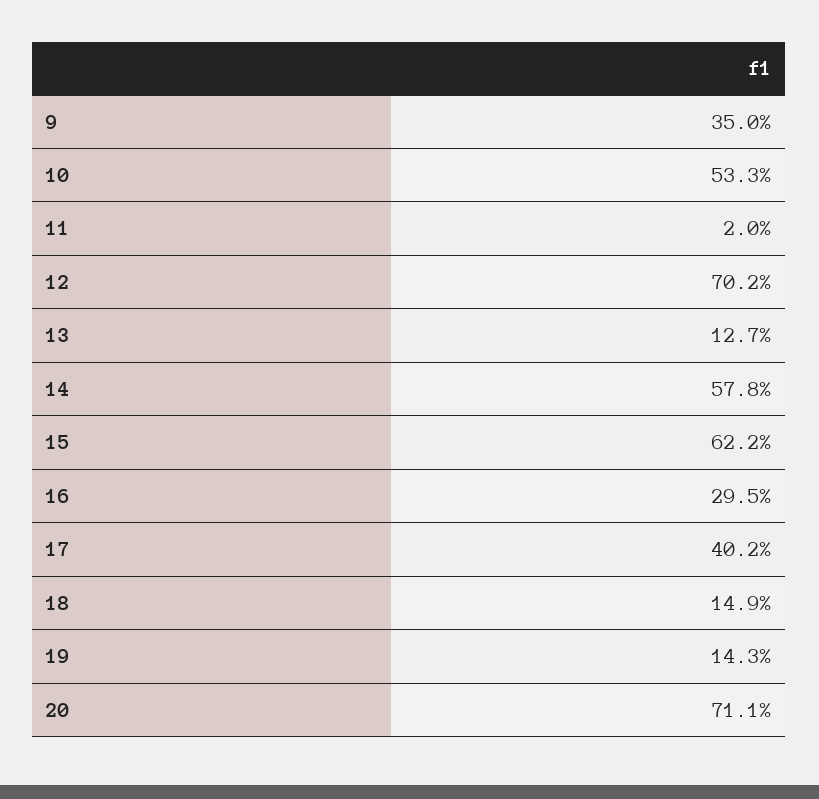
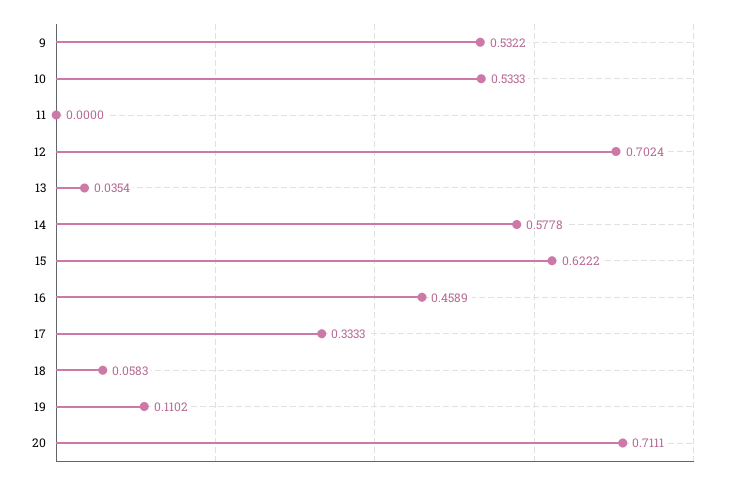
9: 0.35 -> 0.5322
11: 0.02 -> 0
13: 0.127 -> 0.0354
16: 0.295 -> 0.4589
17: 0.402 -> 0.3333
18: 0.149 -> 0.0583
19: 0.143 -> 0.1102

